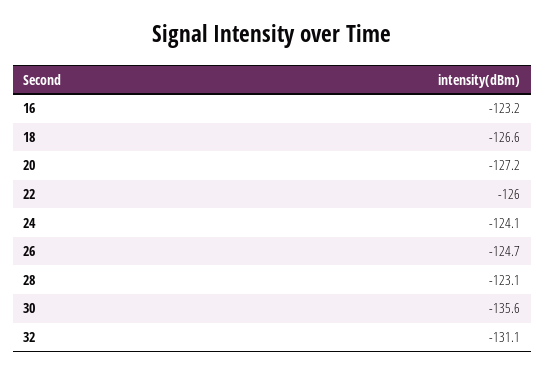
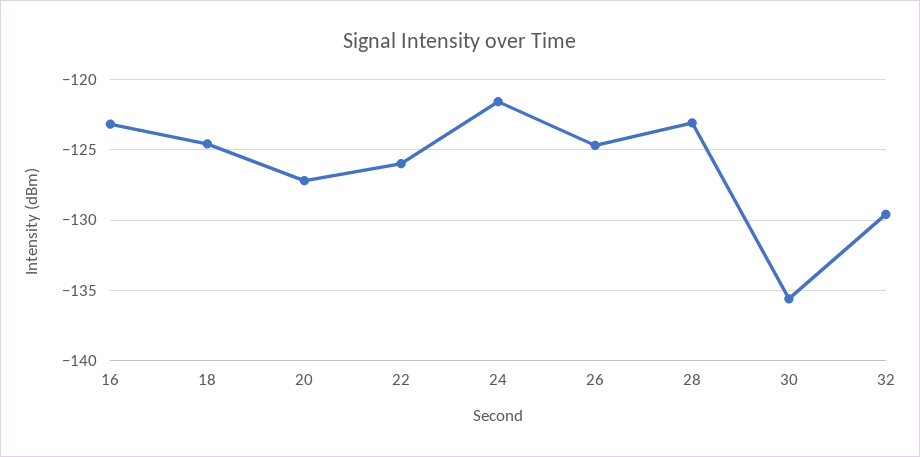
18: -126.6 -> -124.5
24: -124.1 -> -121.5
32: -131.1 -> -129.5

